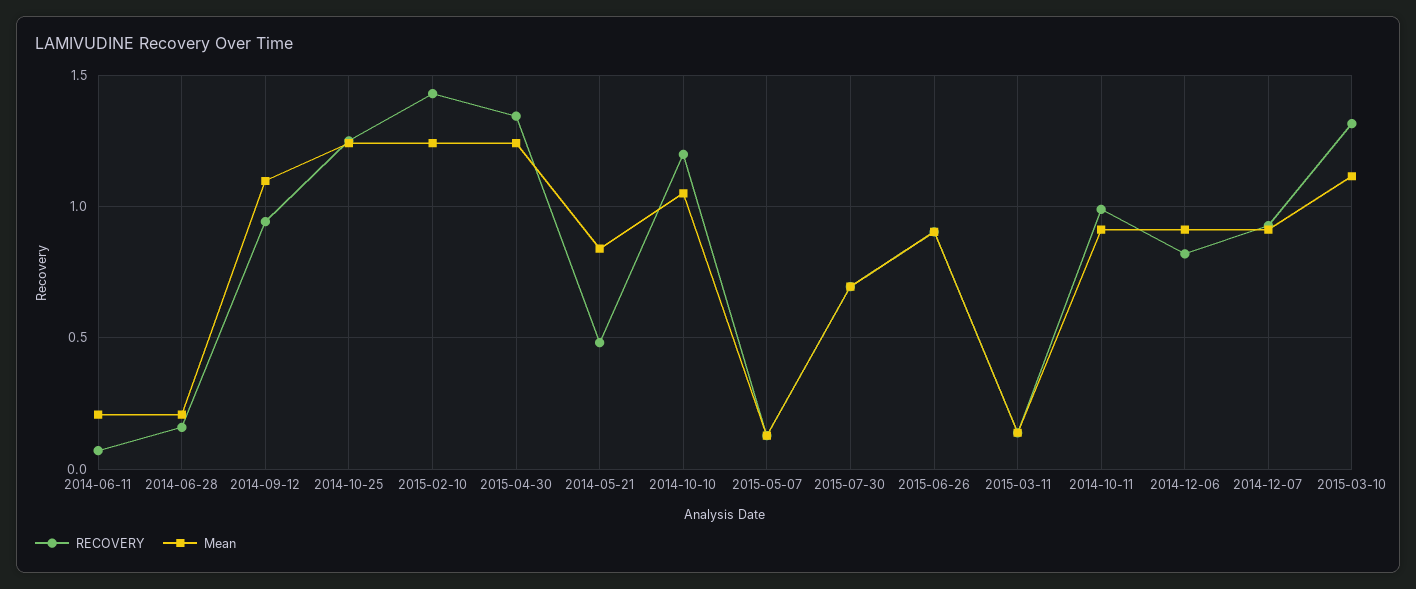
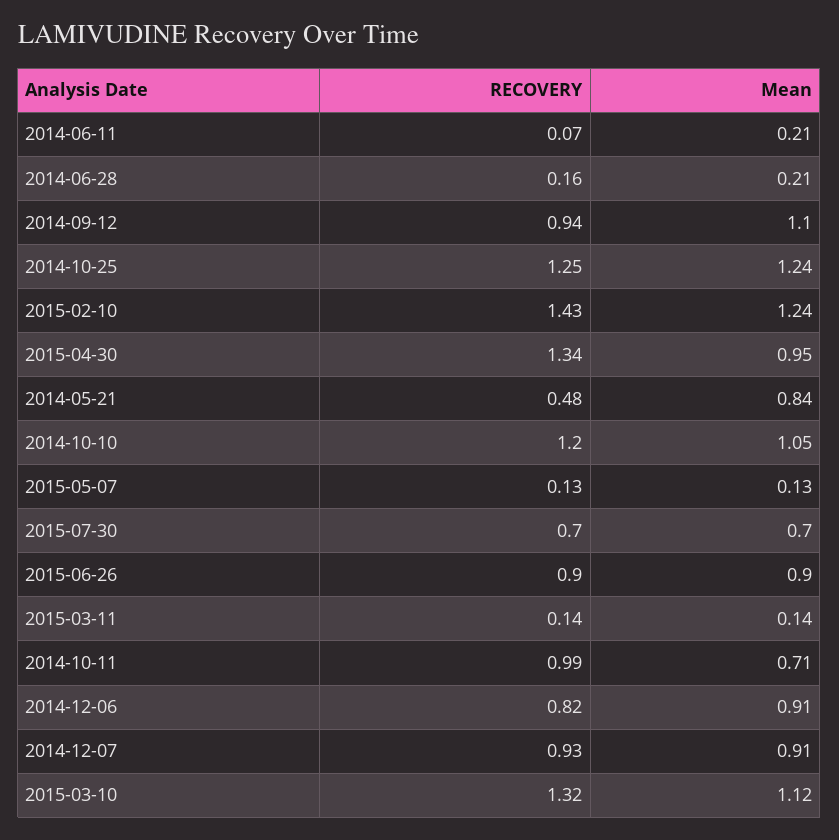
Mean, 2015-04-30: 1.25 -> 0.95
Mean, 2014-10-11: 0.9 -> 0.71

